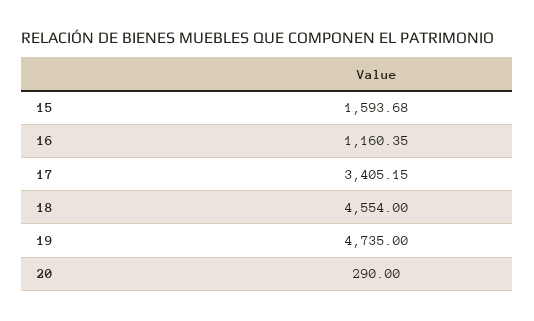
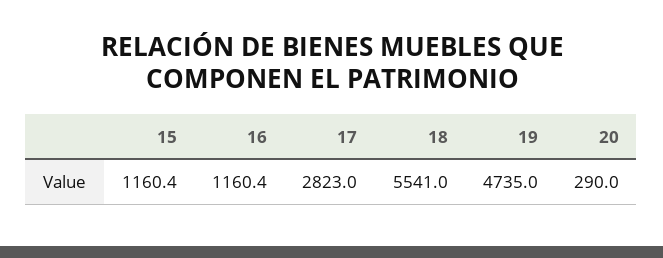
15: 1593.68 -> 1160.4
17: 3405.15 -> 2823
18: 4554 -> 5541

